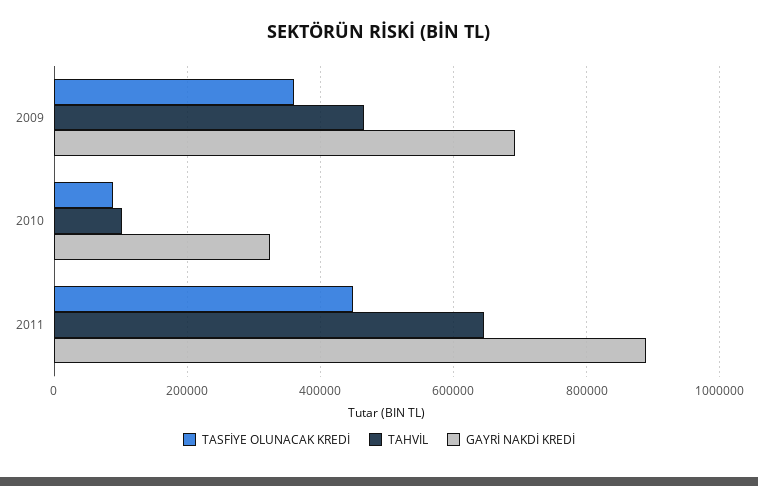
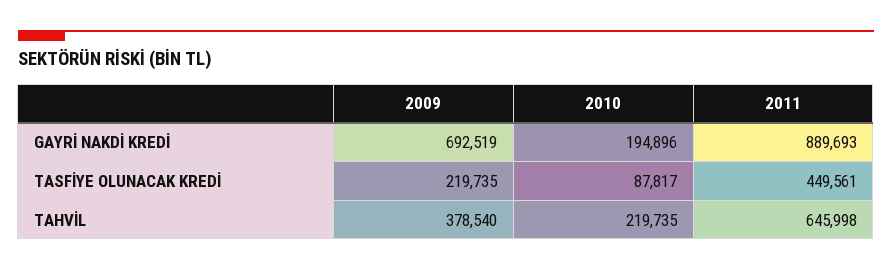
TASFİYE OLUNACAK KREDİ, 2009: 360000 -> 219735
TAHVİL, 2009: 460000 -> 378540
TAHVİL, 2010: 100000 -> 219735
GAYRİ NAKDİ KREDİ, 2010: 320000 -> 194896

